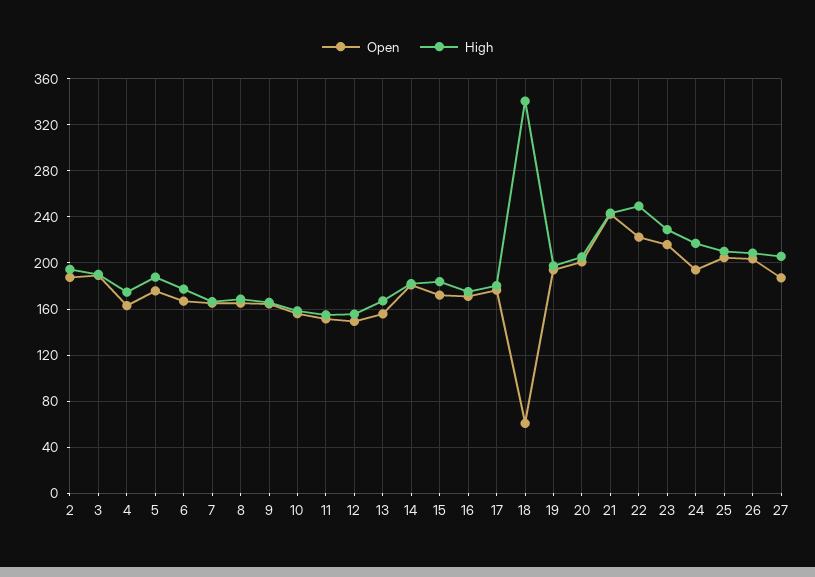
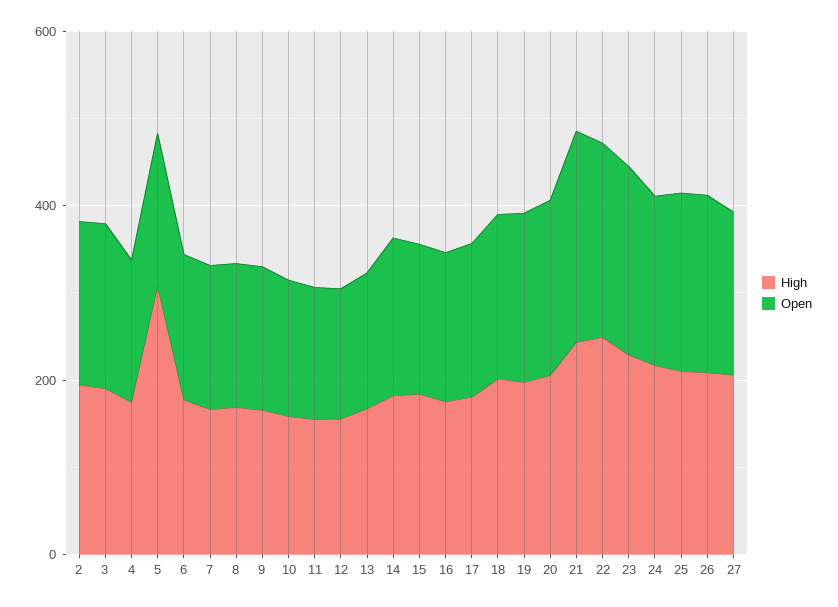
High, 5: 190 -> 300
Open, 18: 60 -> 200
High, 18: 340 -> 200

